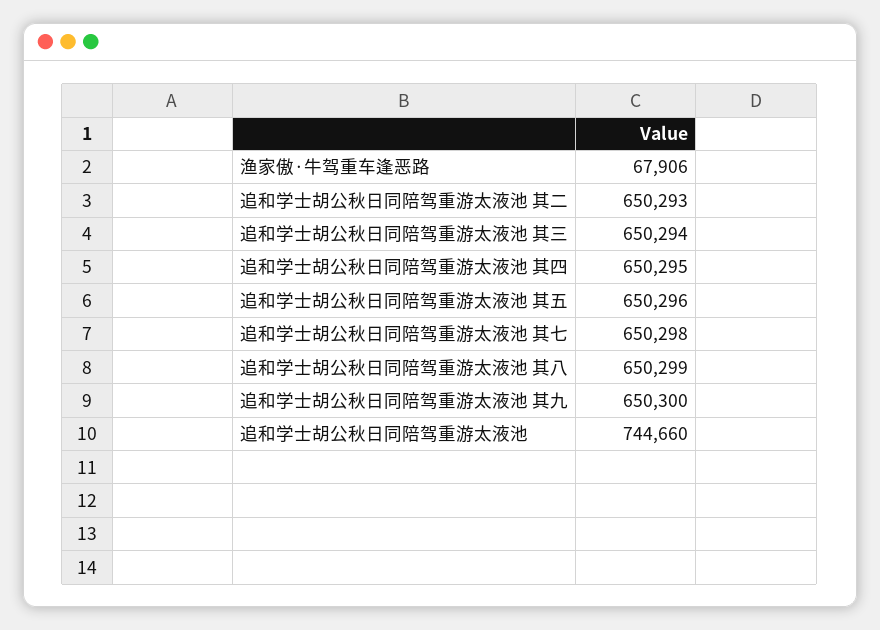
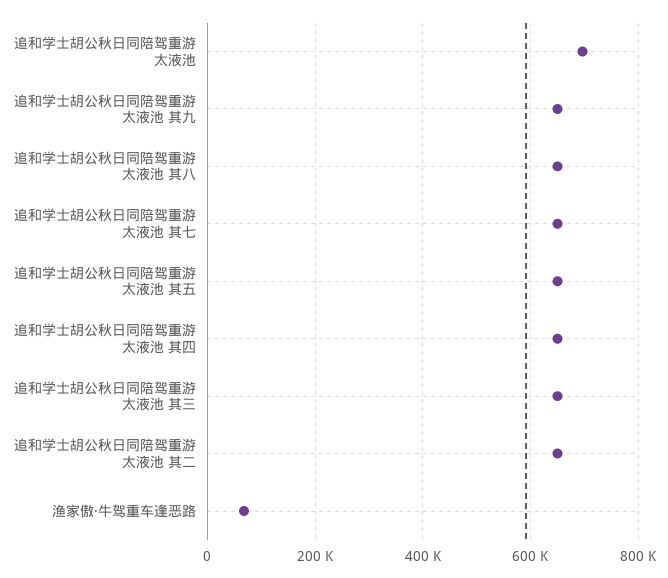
追和学士胡公秋日同陪驾重游太液池: 744660 -> 700000

